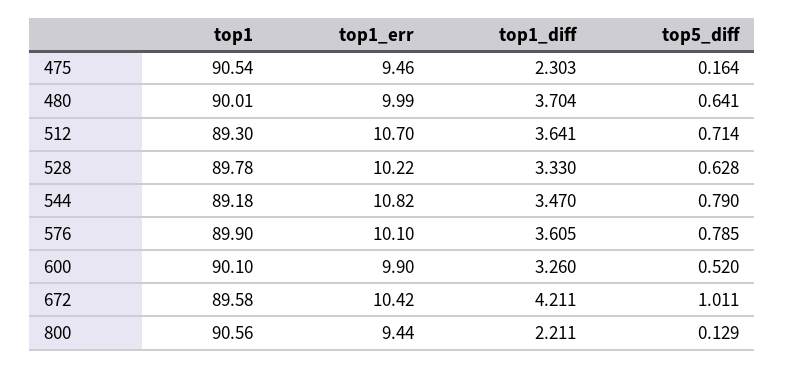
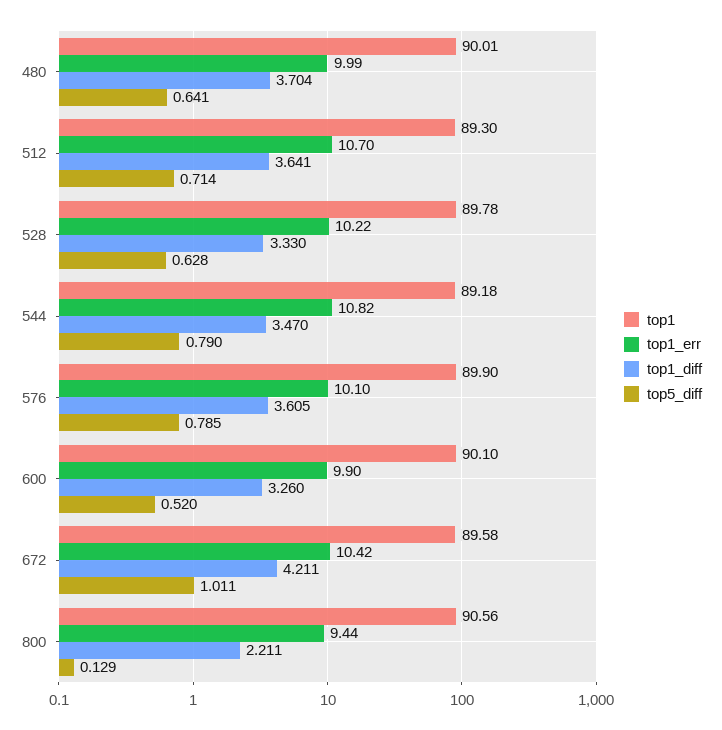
top1, 475: 90.54 -> none
top1_err, 475: 9.46 -> none
top1_diff, 475: 2.303 -> none
top5_diff, 475: 0.164 -> none

